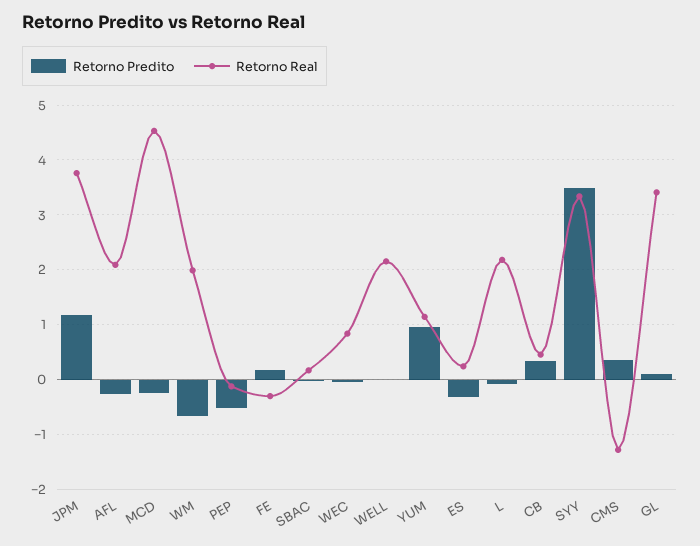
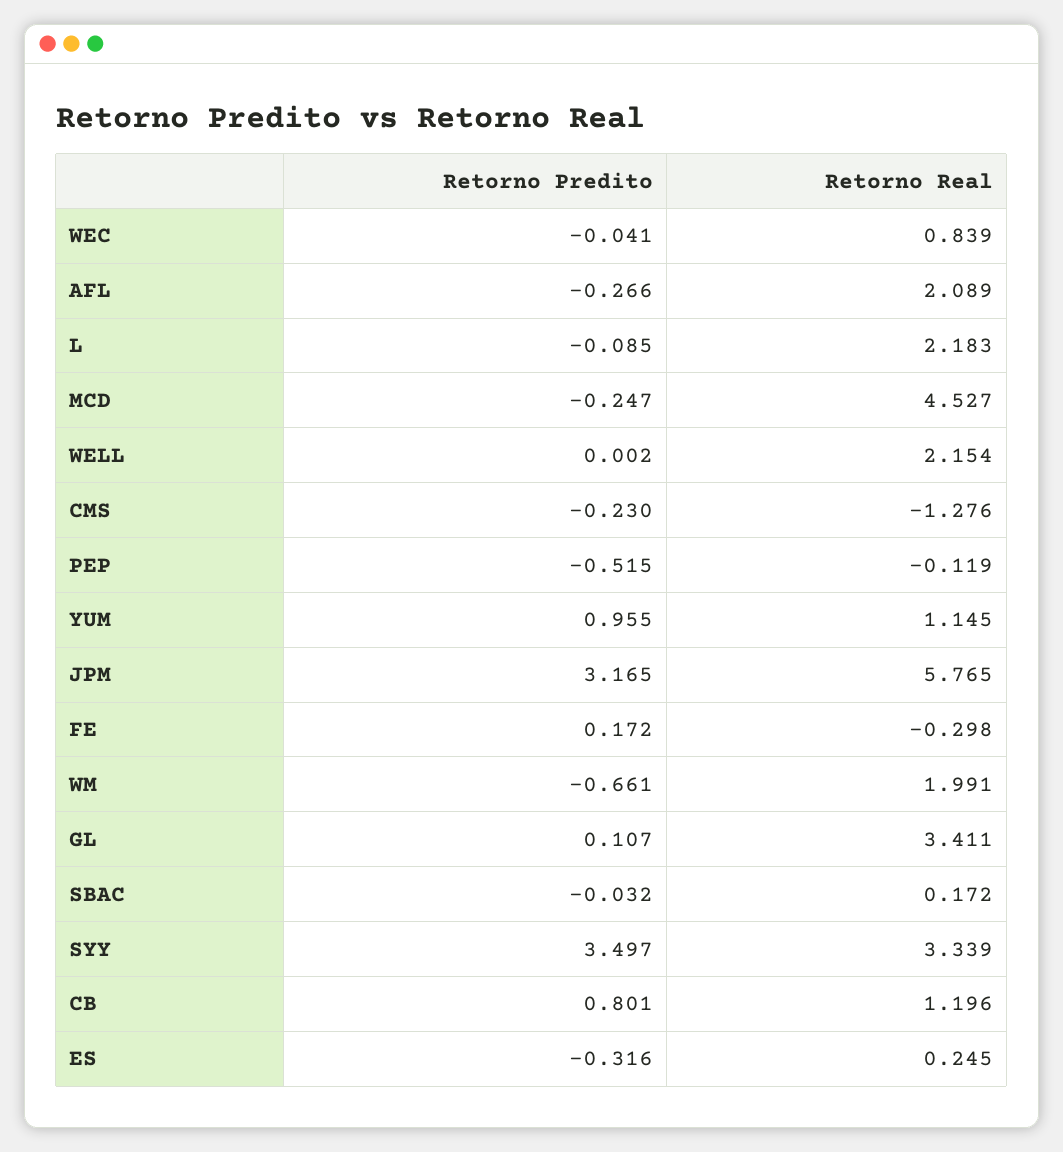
Retorno Predito, JPM: 1.2 -> 3.165
Retorno Real, JPM: 3.8 -> 5.765
Retorno Predito, CB: 0.4 -> 0.801
Retorno Real, CB: 0.4 -> 1.196
Retorno Predito, CMS: 0.4 -> -0.23

